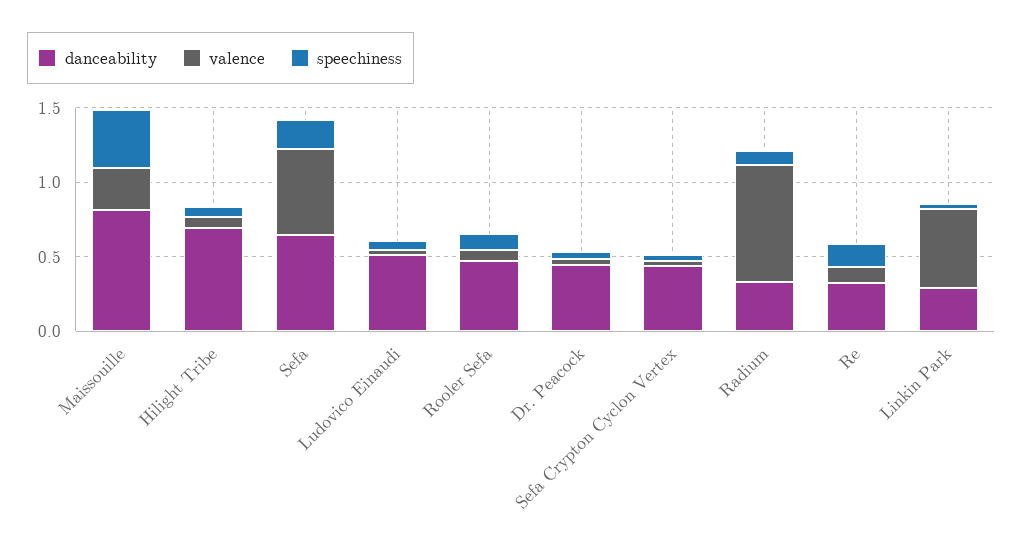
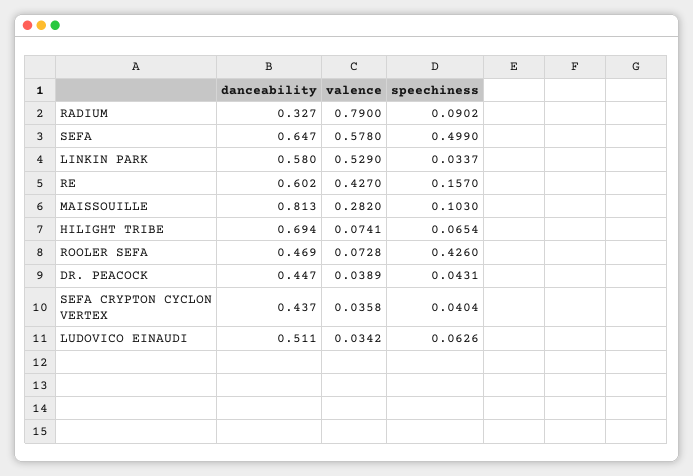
speechiness, Maissouille: 0.4 -> 0.103
speechiness, Sefa: 0.2 -> 0.499
speechiness, Rooler Sefa: 0.1 -> 0.426
danceability, Re: 0.3 -> 0.602
valence, Re: 0.1 -> 0.427
danceability, Linkin Park: 0.3 -> 0.58

